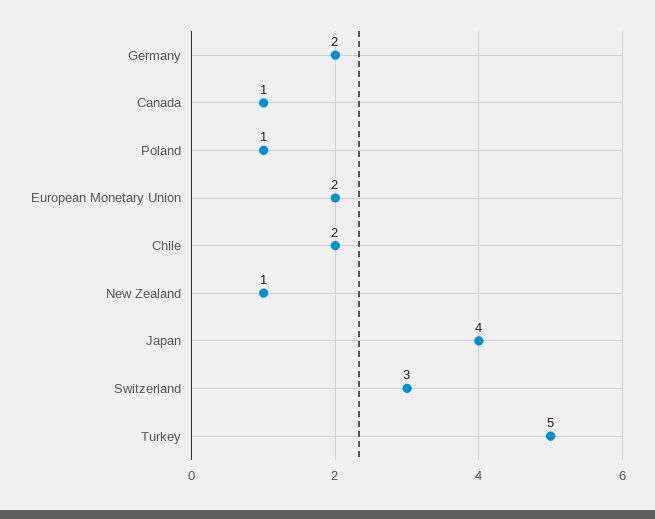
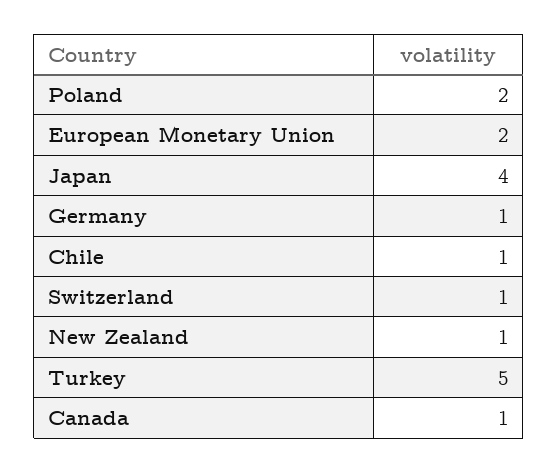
Germany: 2 -> 1
Poland: 1 -> 2
Chile: 2 -> 1
Switzerland: 3 -> 1

